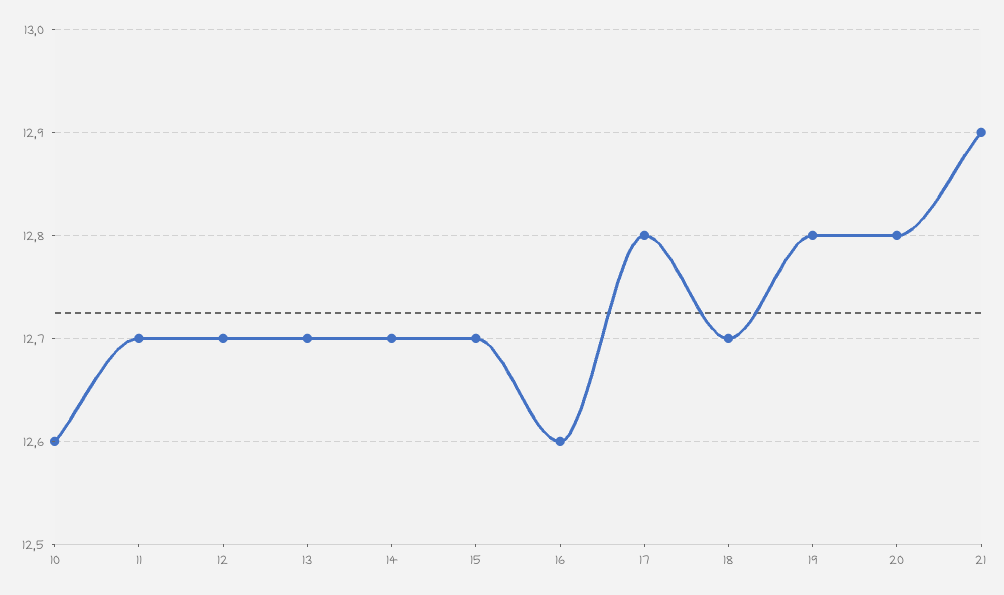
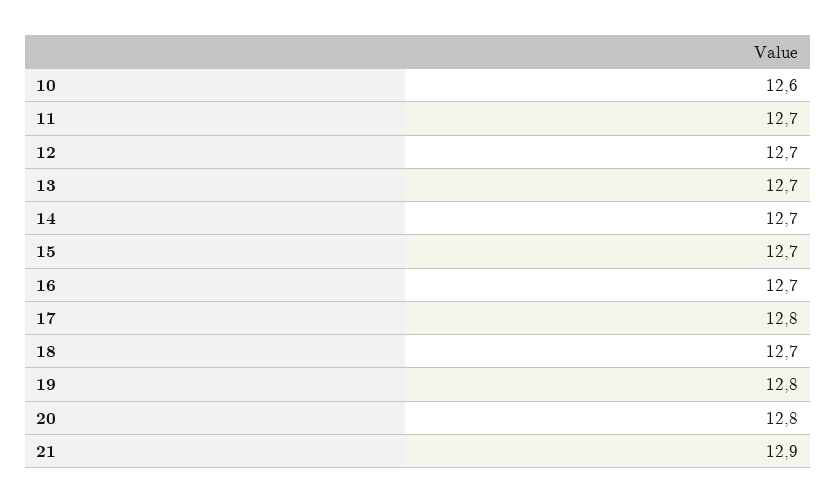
16: 12.6 -> 12.7

